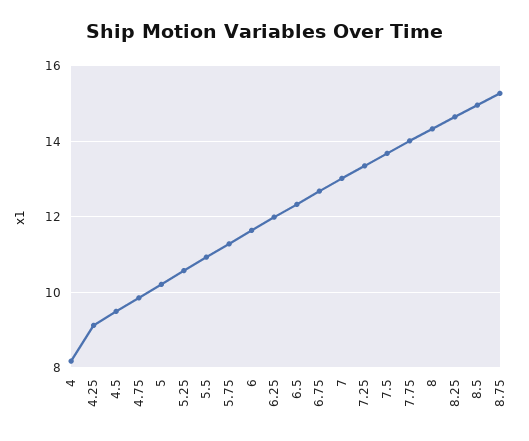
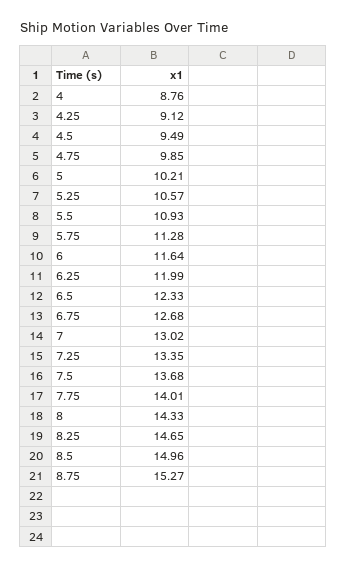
4: 8.2 -> 8.76

